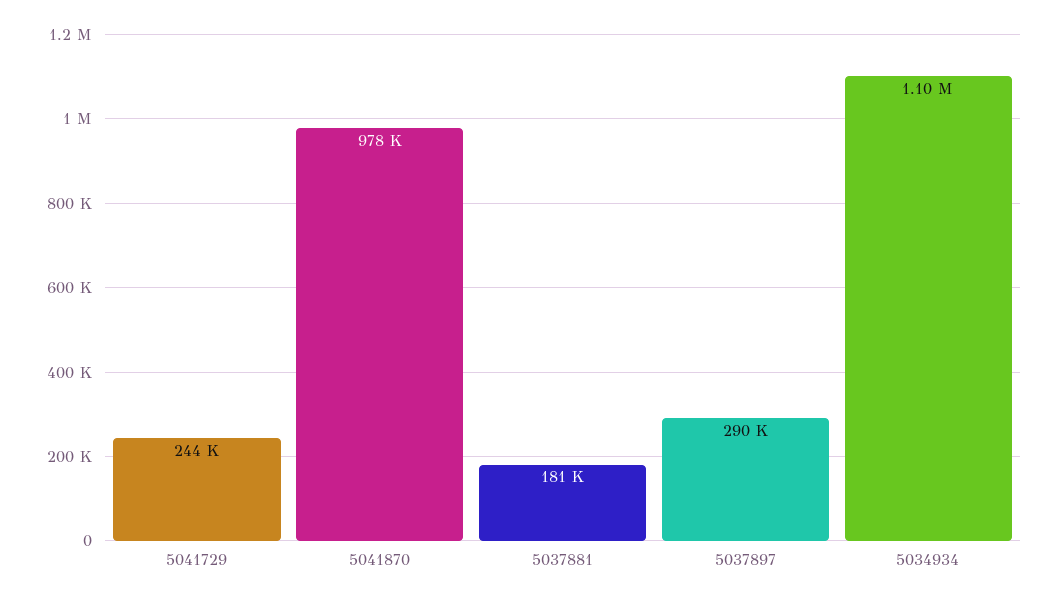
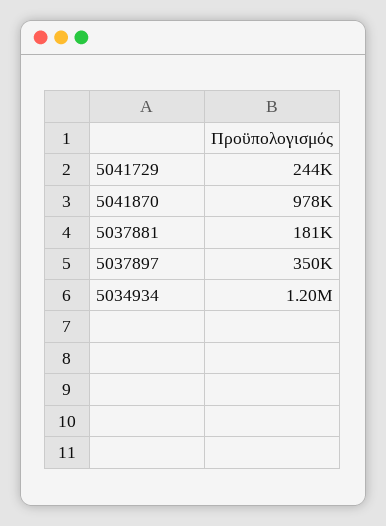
5037897: 290000 -> 350000
5034934: 1100000 -> 1200000

